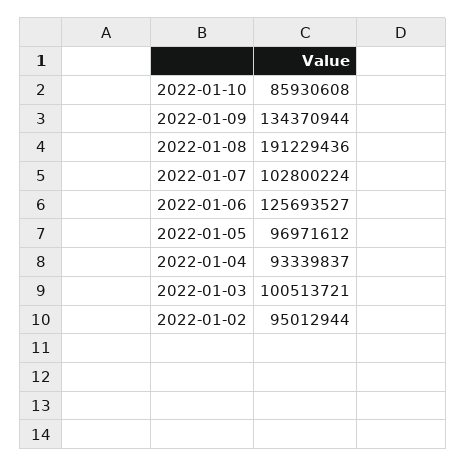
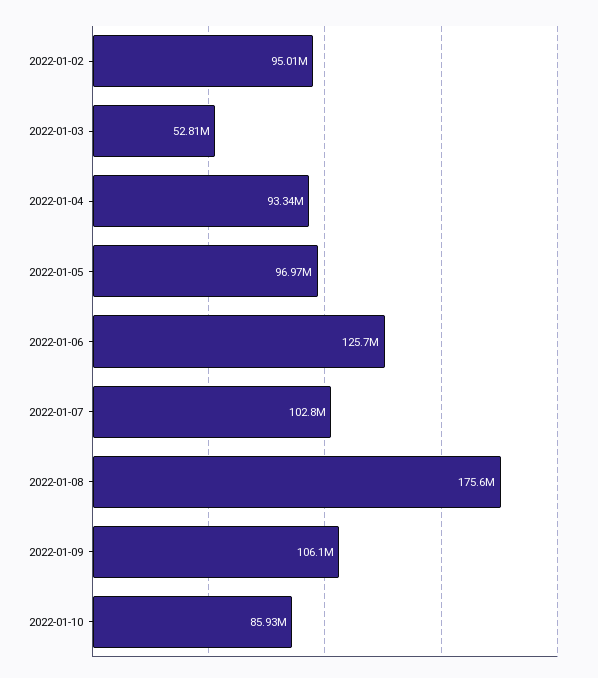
2022-01-09: 134370944 -> 106100000
2022-01-08: 191229436 -> 175600000
2022-01-03: 100513721 -> 52810000

